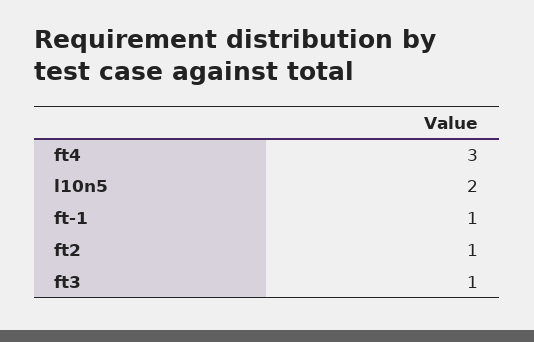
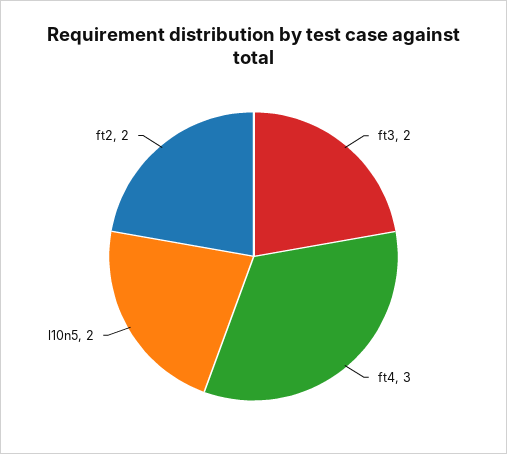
ft-1: 1 -> none
ft2: 1 -> 2
ft3: 1 -> 2

